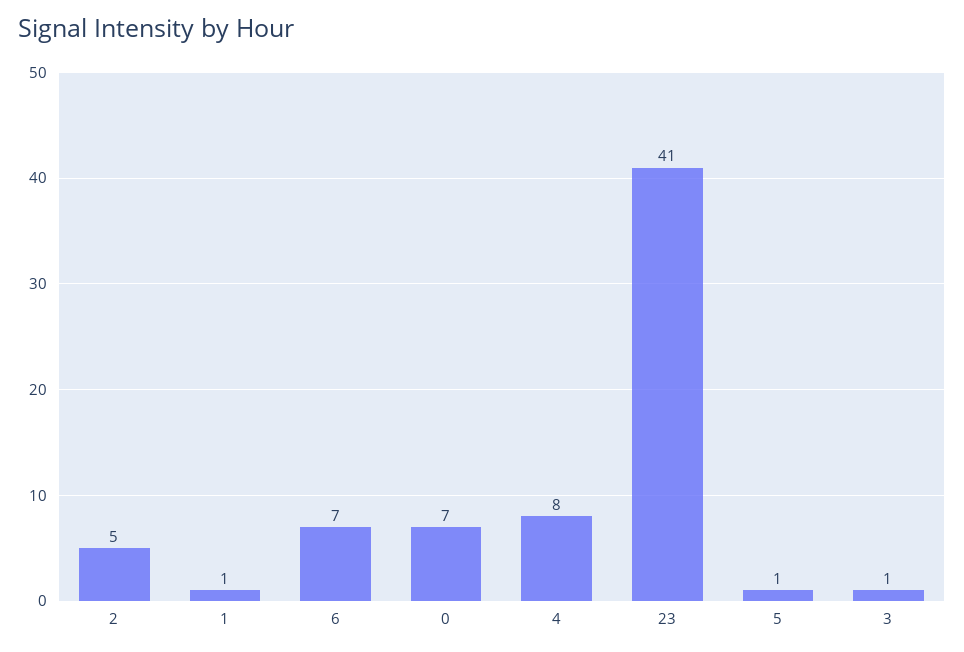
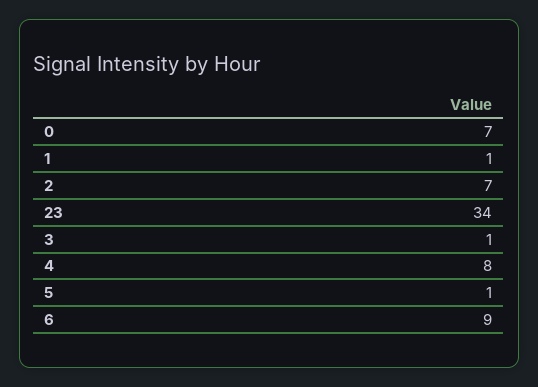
2: 5 -> 7
6: 7 -> 9
23: 41 -> 34

